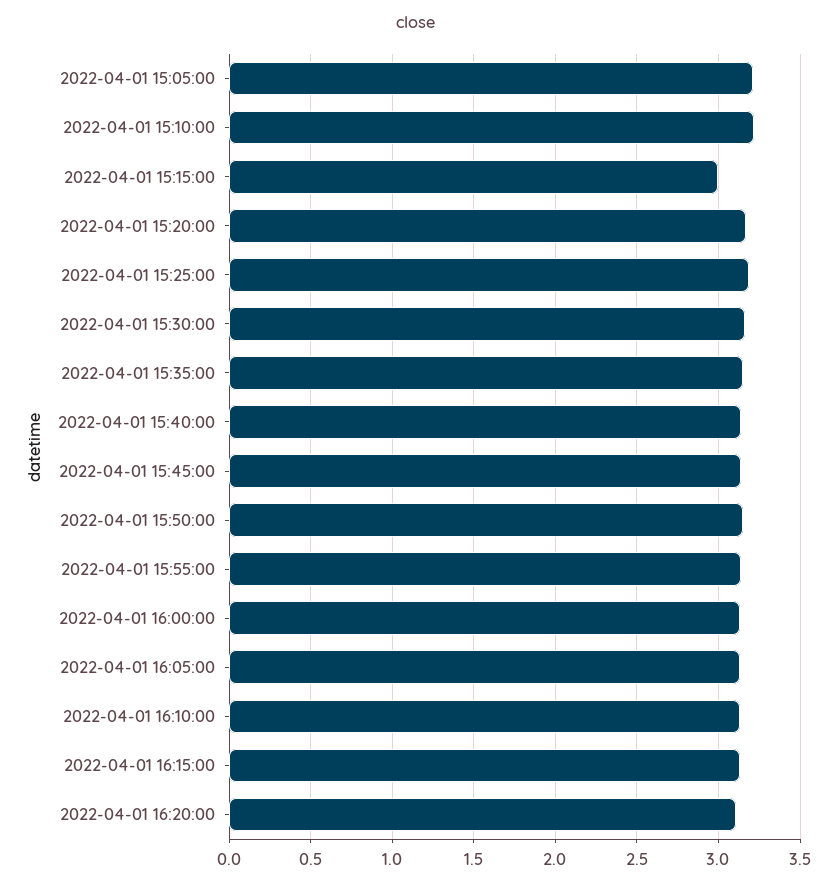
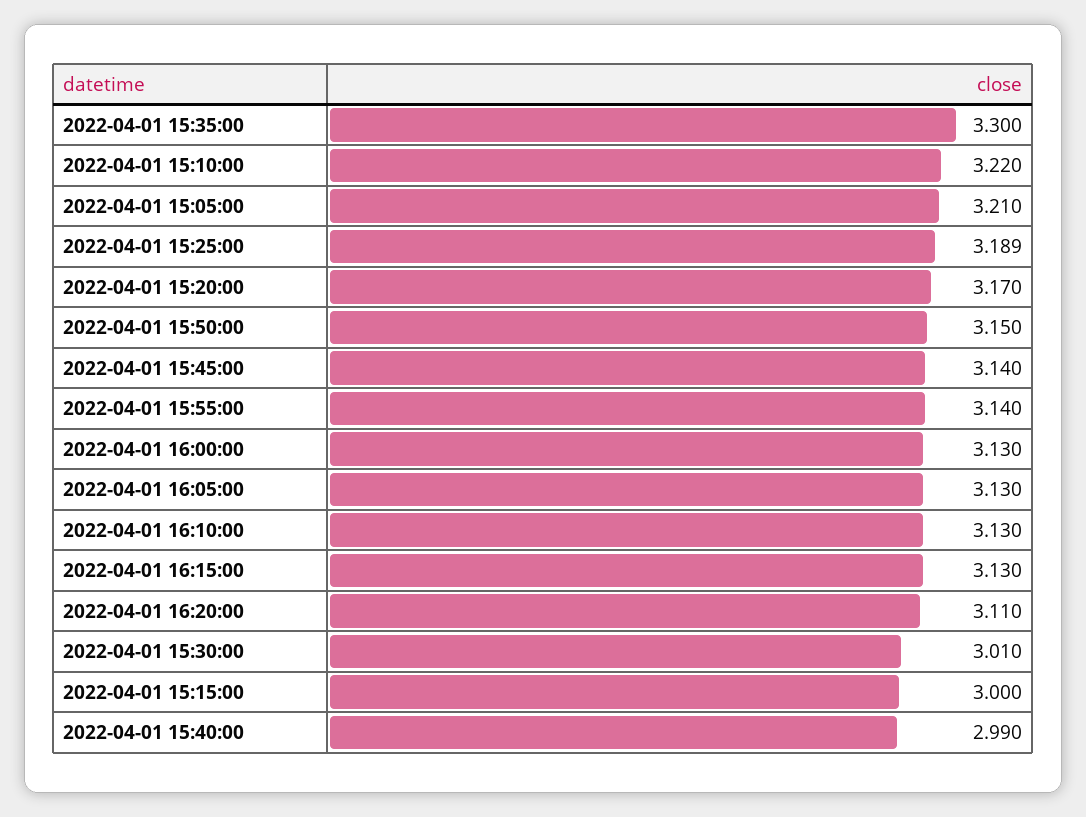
2022-04-01 15:30:00: 3.15 -> 3.01
2022-04-01 15:35:00: 3.15 -> 3.3
2022-04-01 15:40:00: 3.15 -> 2.99

